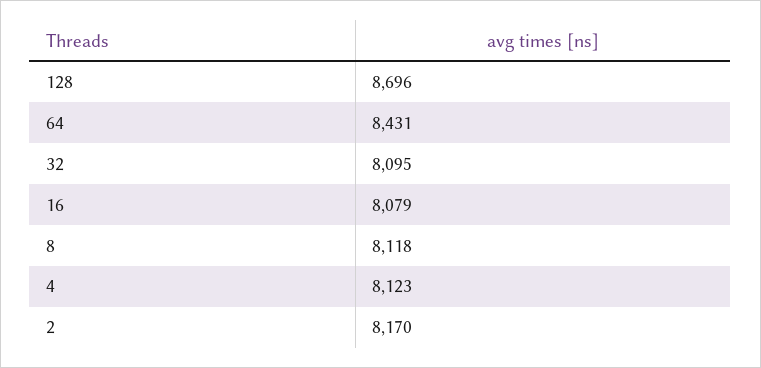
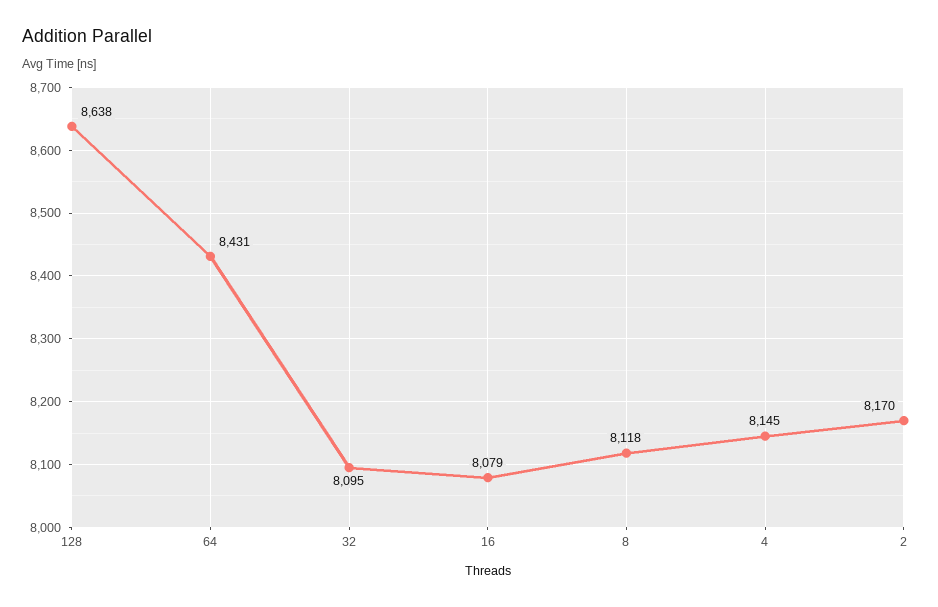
128: 8696 -> 8638
4: 8123 -> 8145

